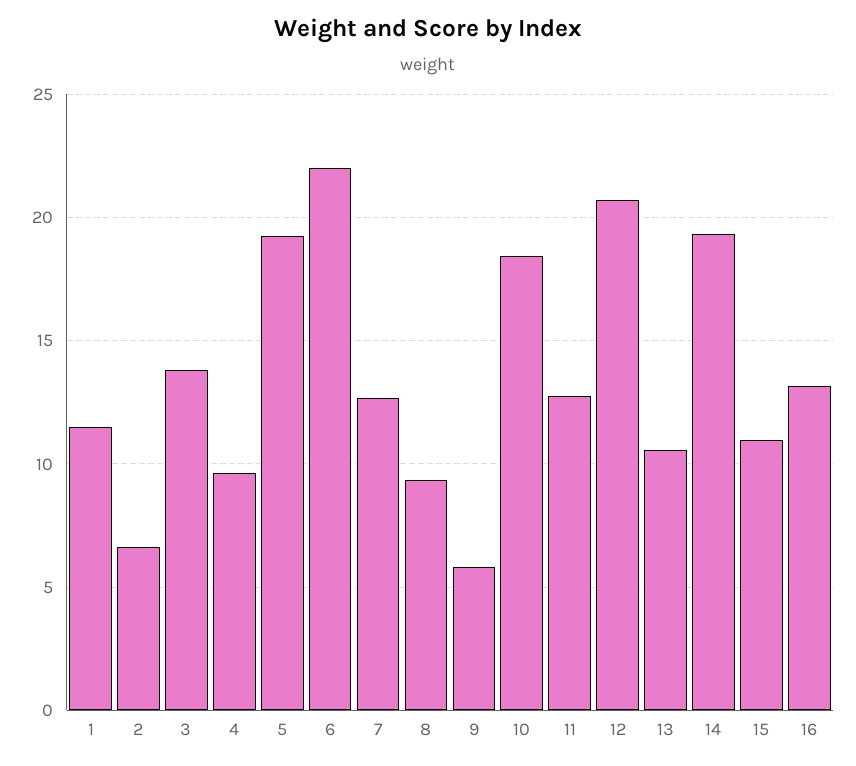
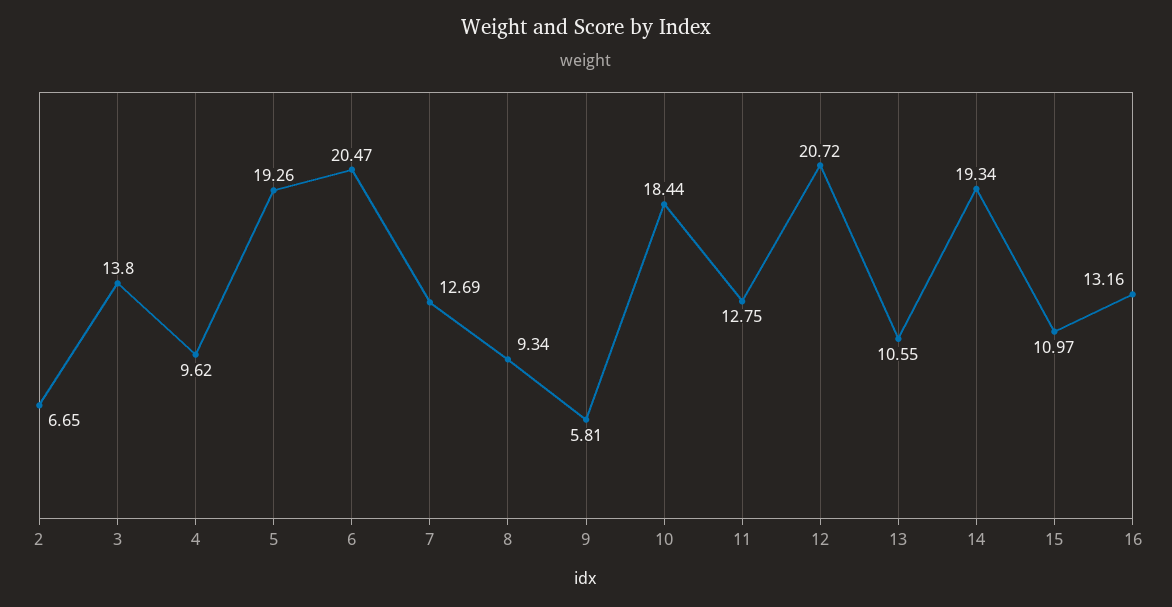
1: 11.5 -> none
6: 22 -> 20.47

